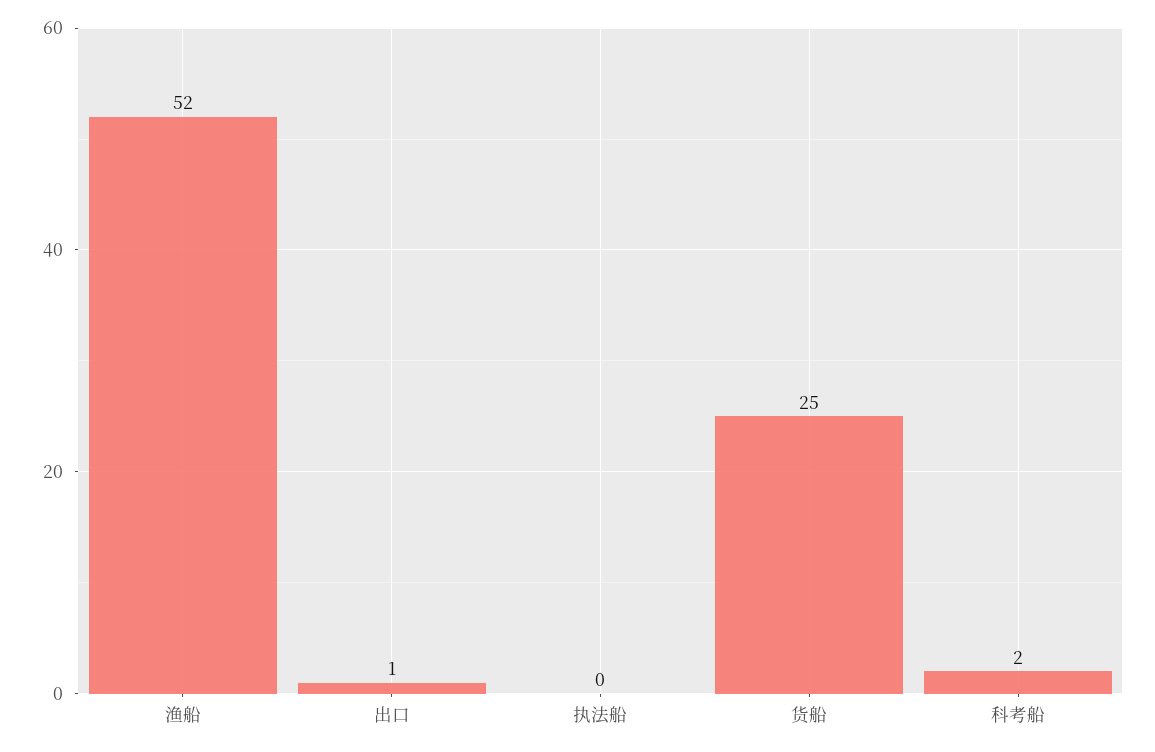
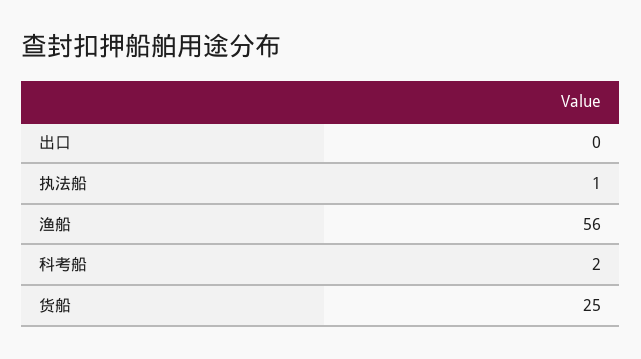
渔船: 52 -> 56
出口: 1 -> 0
执法船: 0 -> 1

